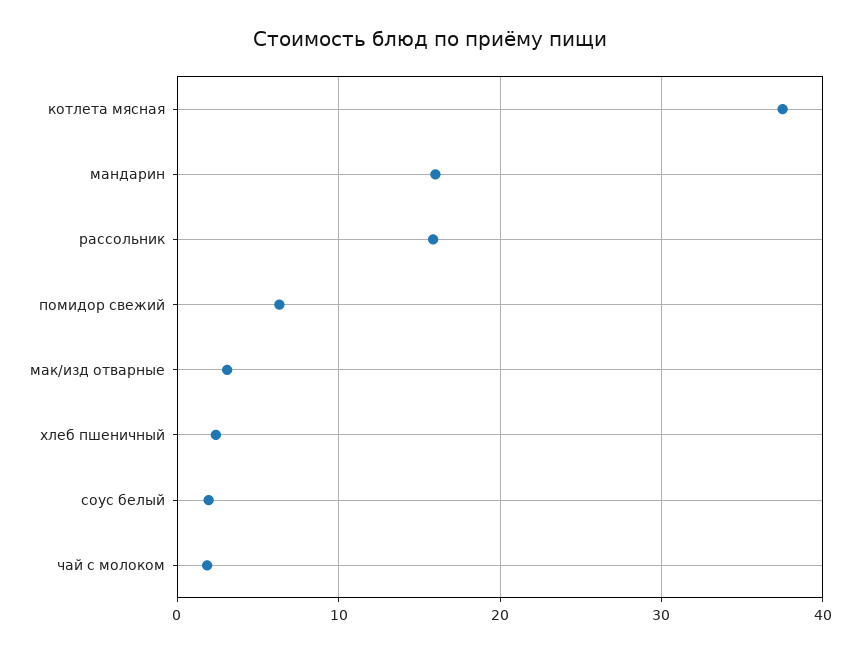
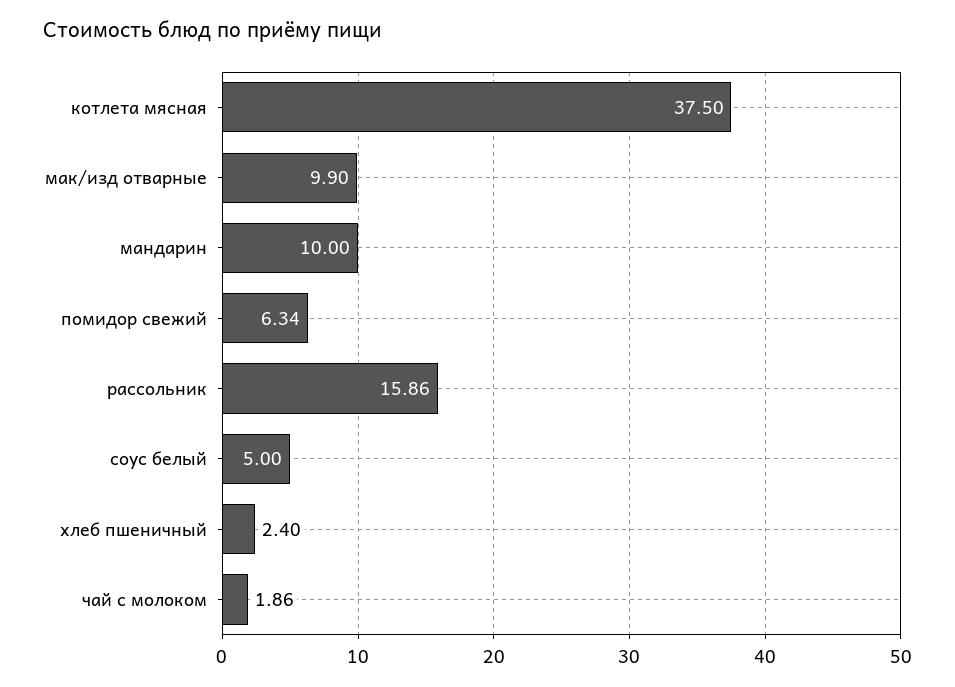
мандарин: 16 -> 10
мак/изд отварные: 3 -> 9.9
соус белый: 2 -> 5

